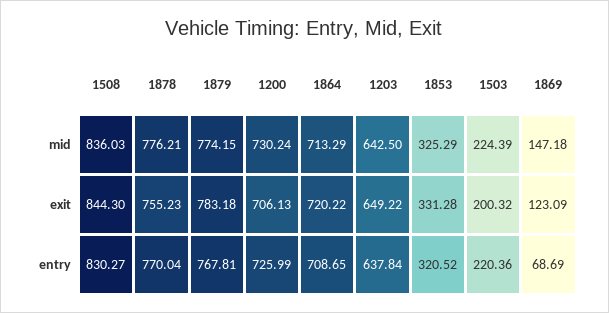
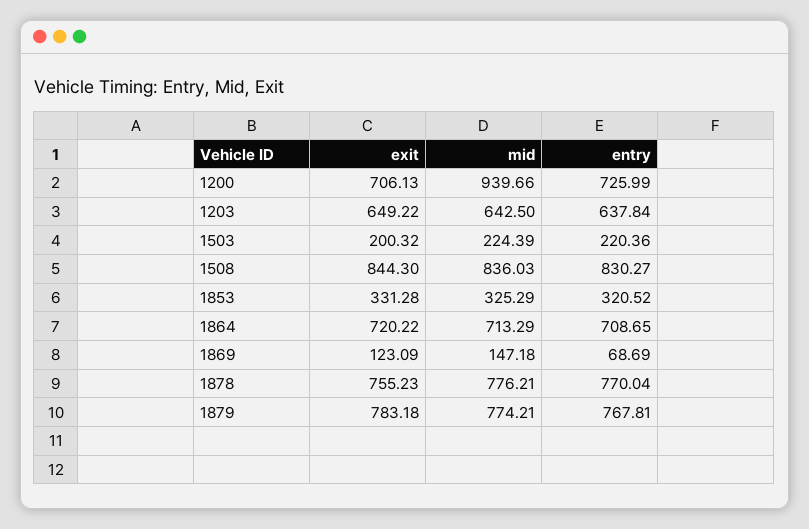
1879, mid: 774.15 -> 774.21
1200, mid: 730.24 -> 939.66

